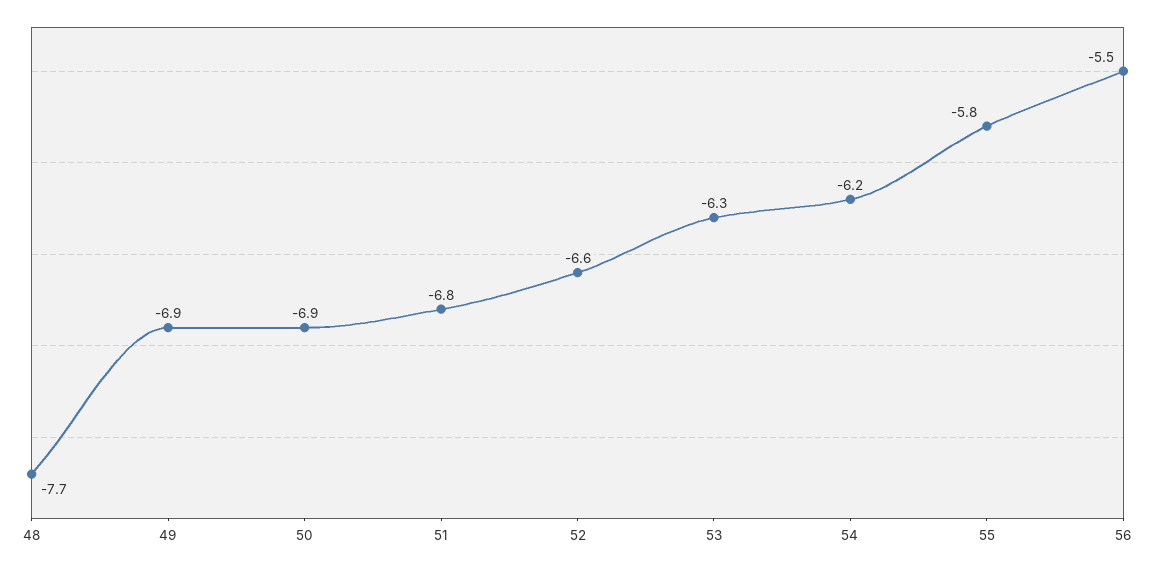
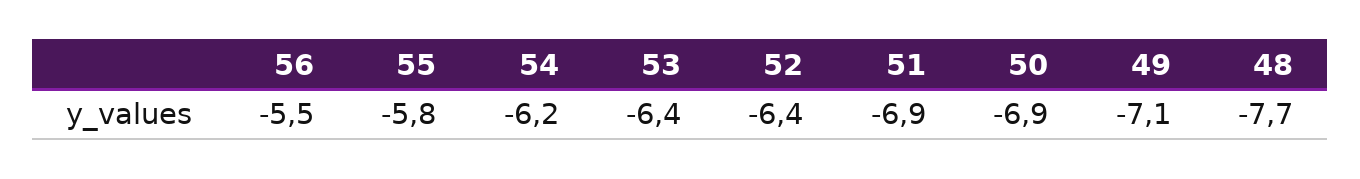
49: -6.9 -> -7.1
51: -6.8 -> -6.9
52: -6.6 -> -6.4
53: -6.3 -> -6.4

